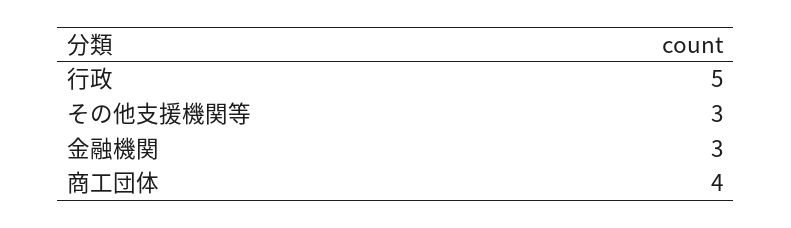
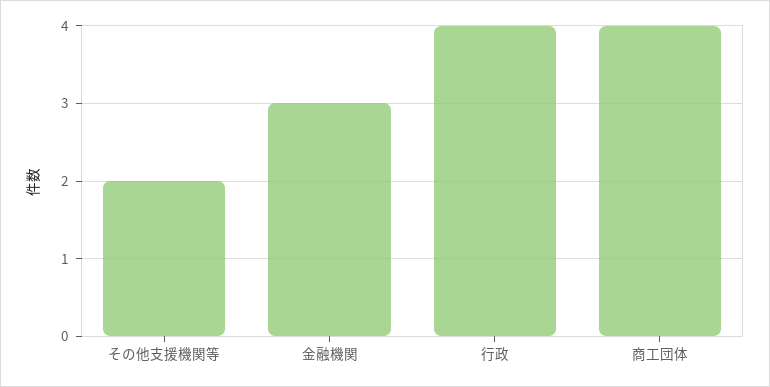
行政: 5 -> 4
その他支援機関等: 3 -> 2

